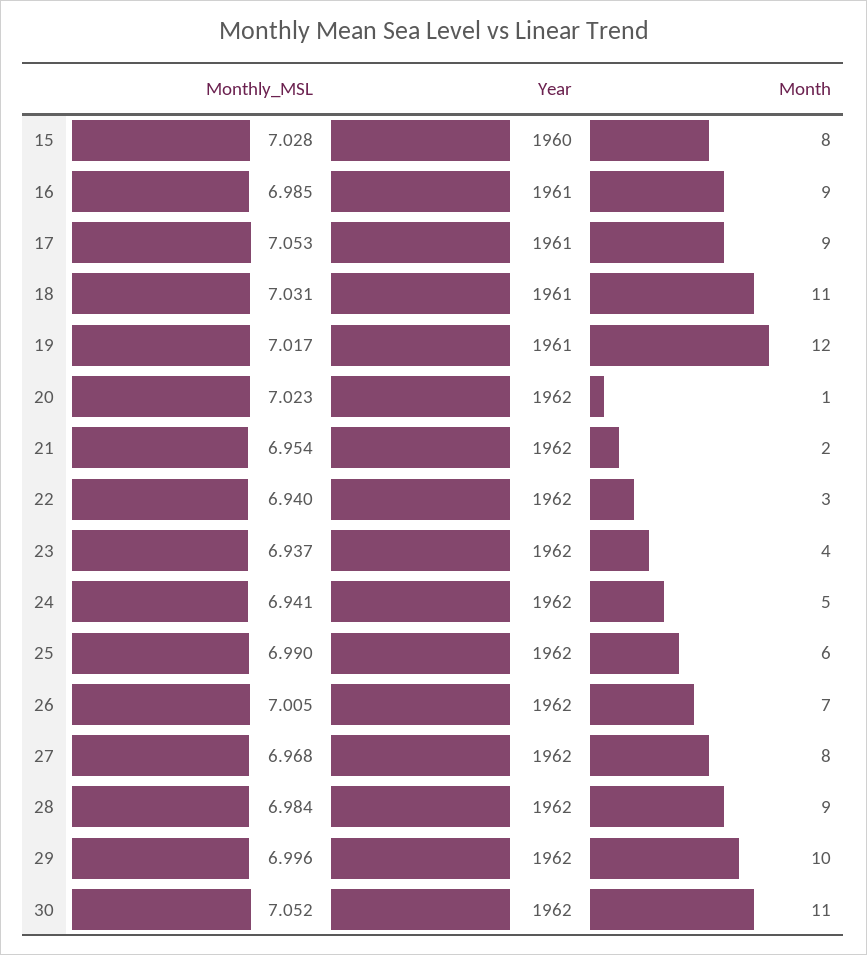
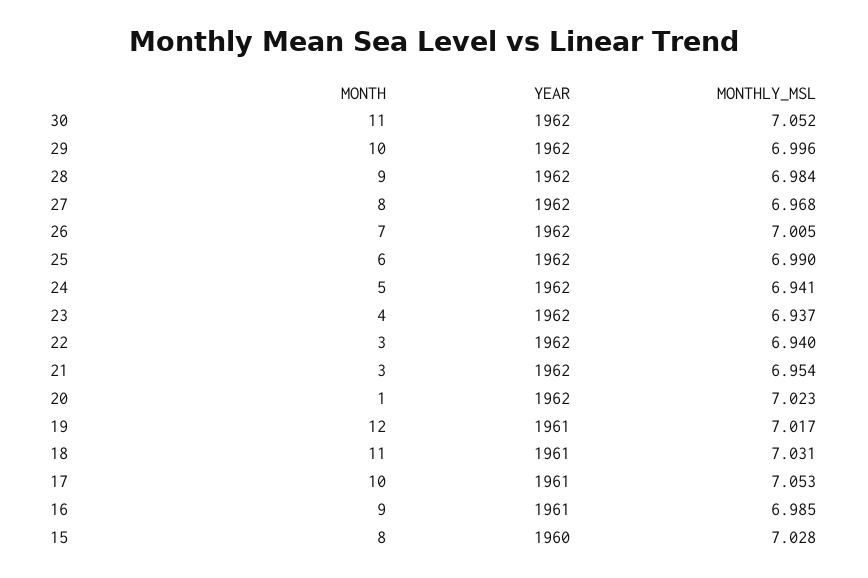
Month, 17: 9 -> 10
Month, 21: 2 -> 3

